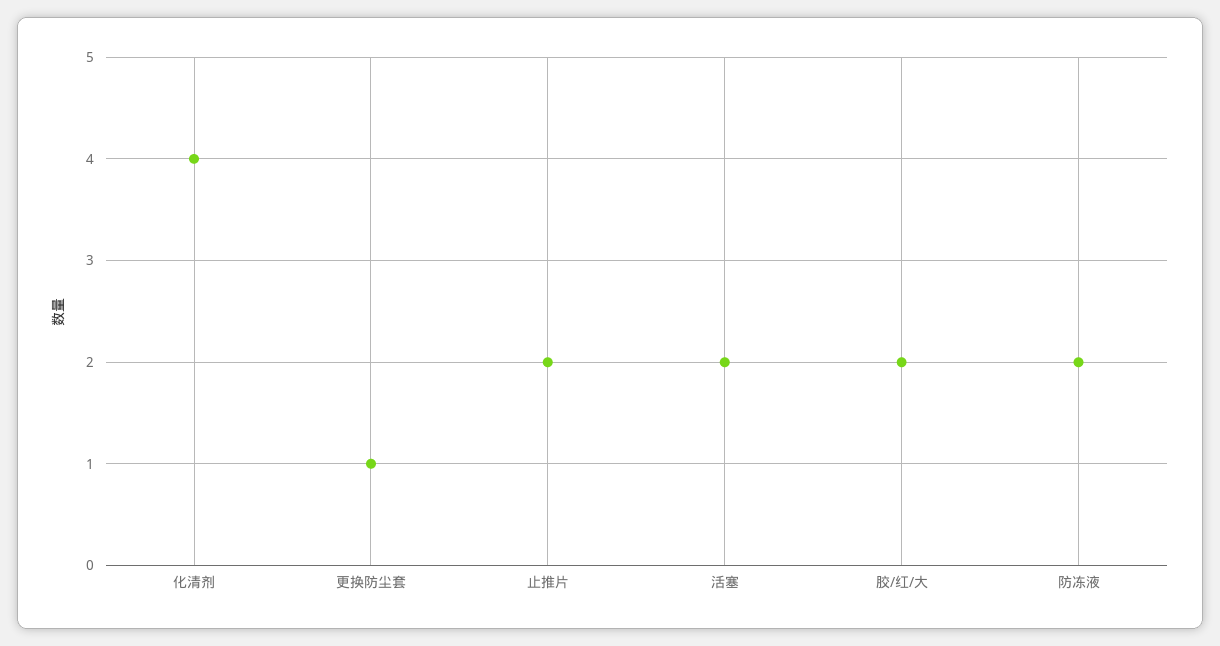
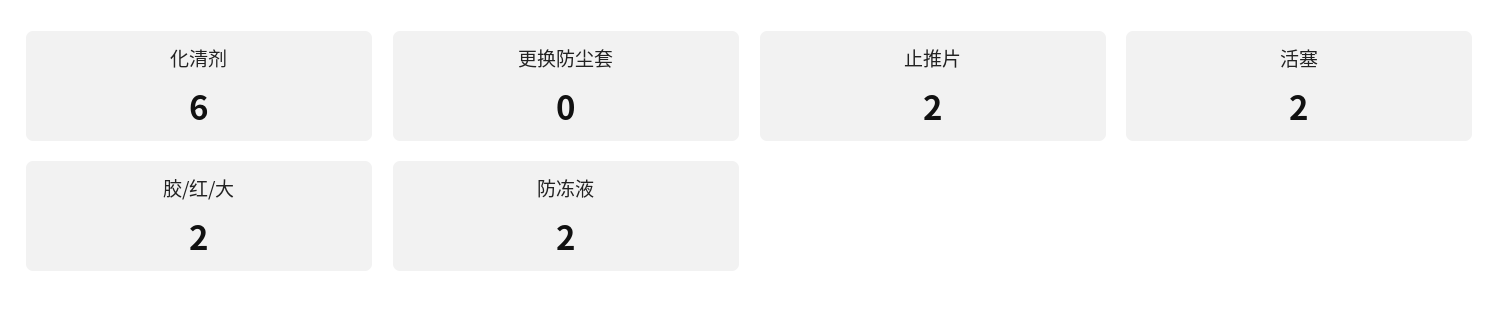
化清剂: 4 -> 6
更换防尘套: 1 -> 0

